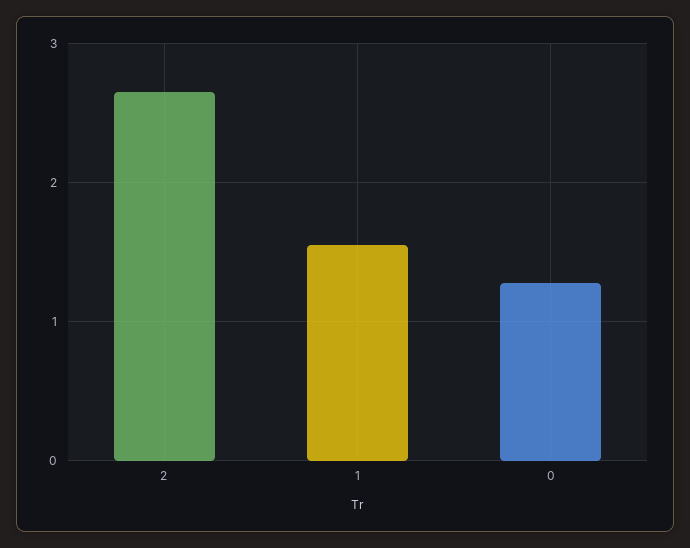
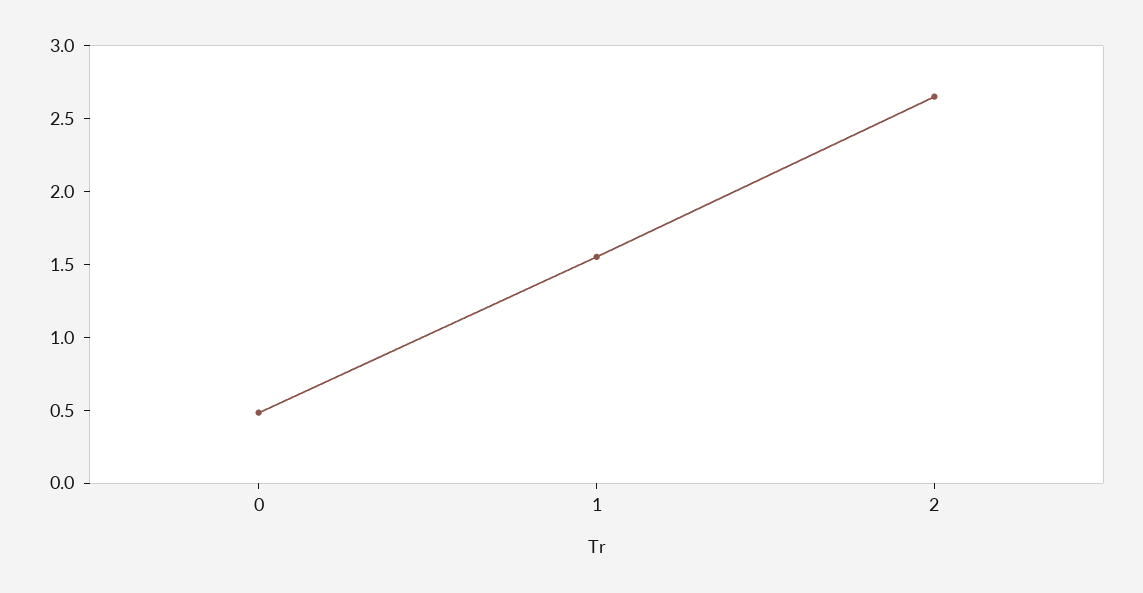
0: 1.3 -> 0.5

